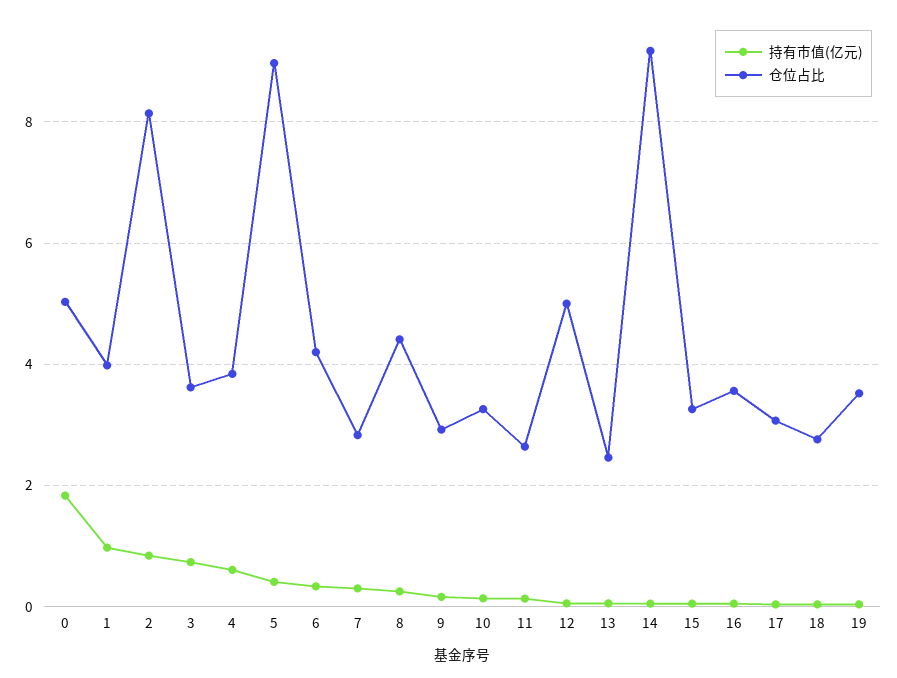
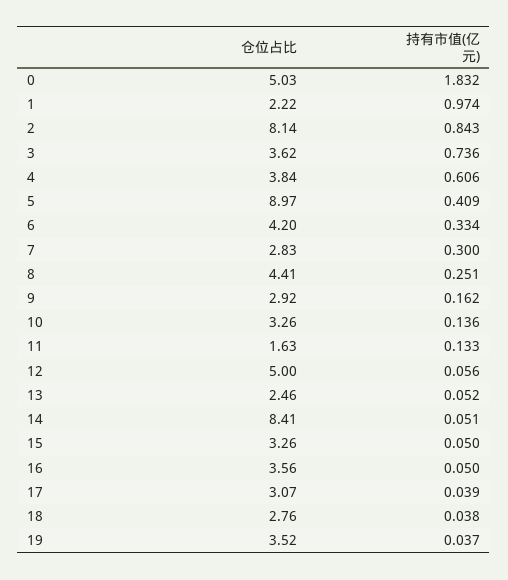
仓位占比, 1: 4 -> 2.22
仓位占比, 11: 2.6 -> 1.63
仓位占比, 14: 9.2 -> 8.41

